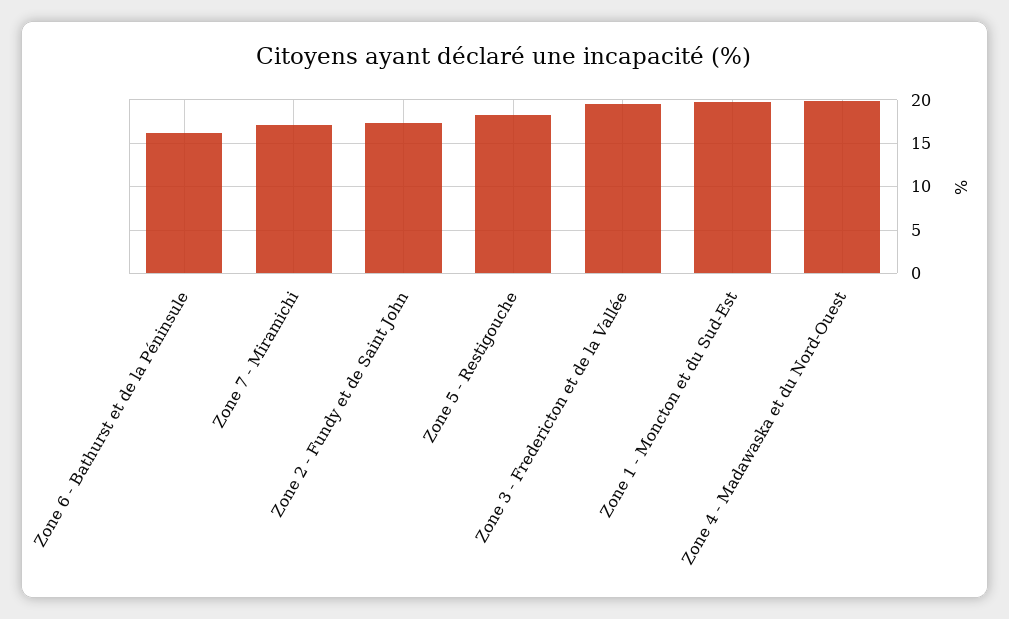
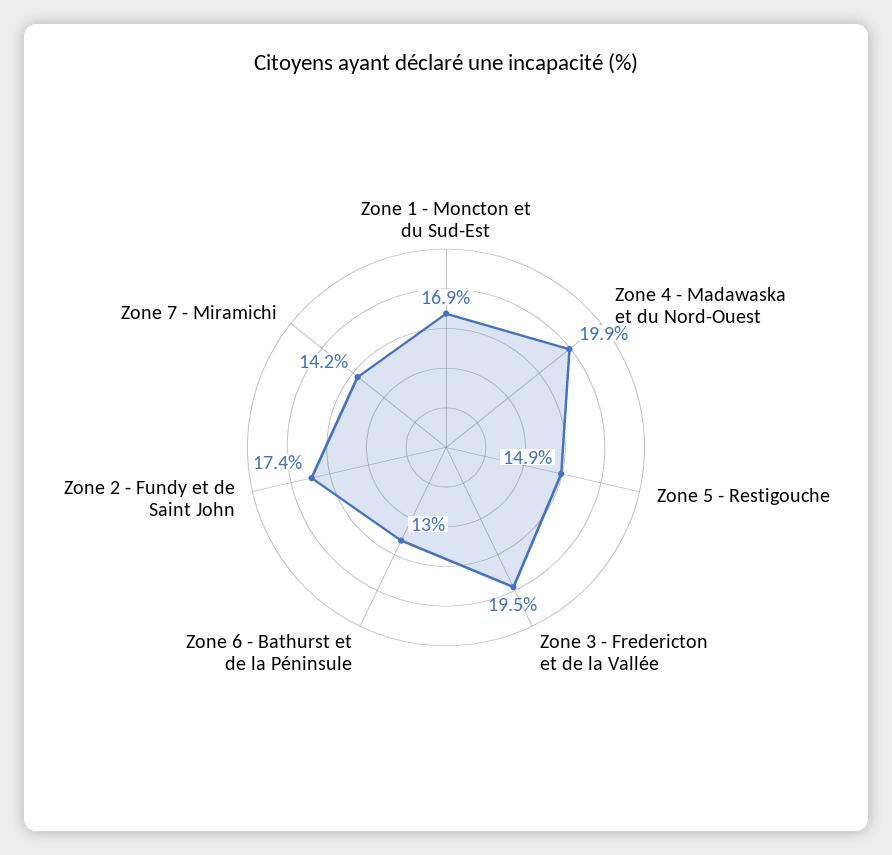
Zone 6 - Bathurst et de la Péninsule: 16 -> 13
Zone 7 - Miramichi: 17 -> 14.2
Zone 5 - Restigouche: 18 -> 14.9
Zone 1 - Moncton et du Sud-Est: 20 -> 16.9

